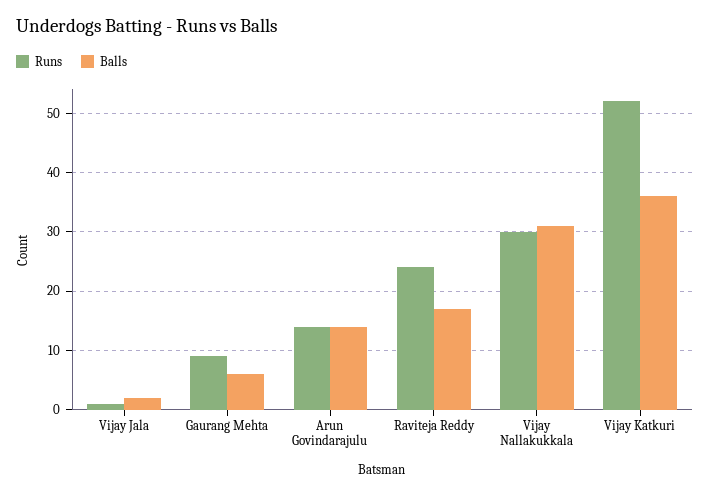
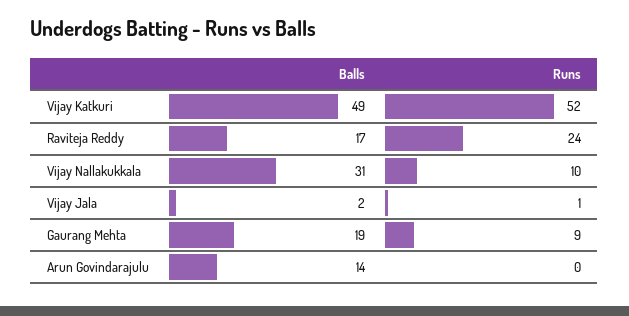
Balls, Gaurang Mehta: 5 -> 19
Runs, Arun Govindarajulu: 15 -> 0
Runs, Vijay Nallakukkala: 30 -> 10
Balls, Vijay Katkuri: 35 -> 49

